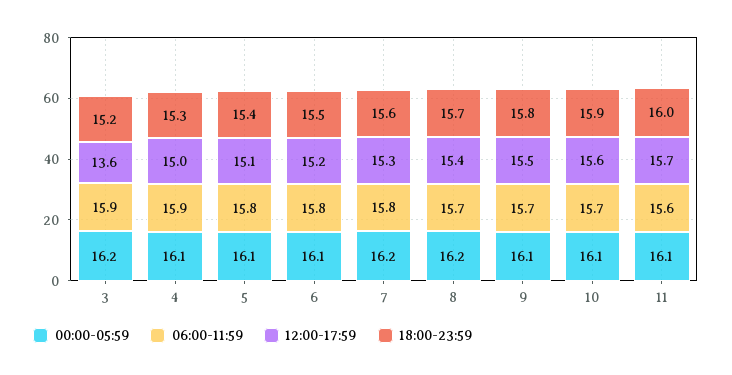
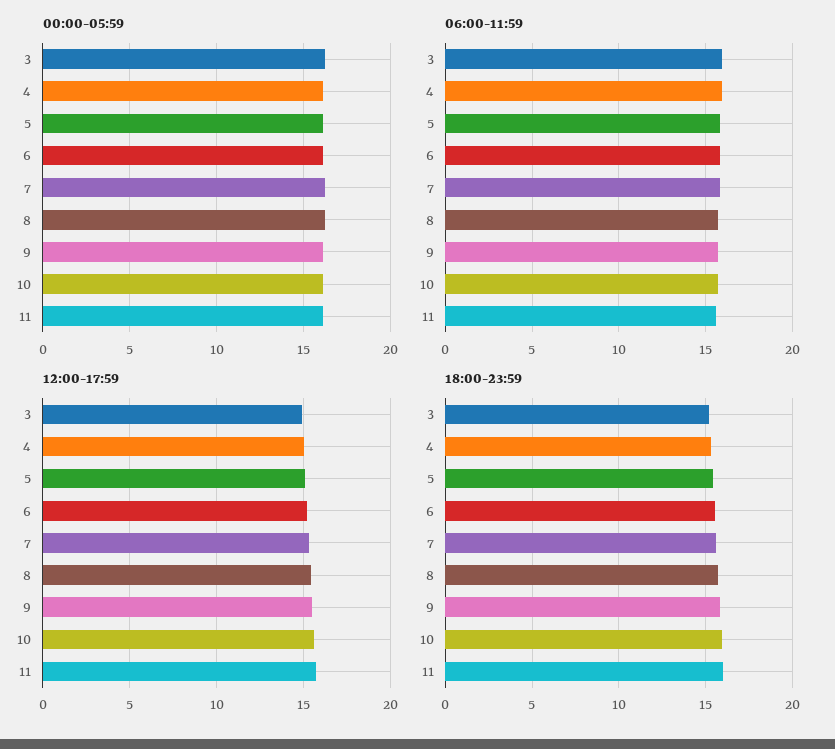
12:00-17:59, 3: 13.6 -> 15

